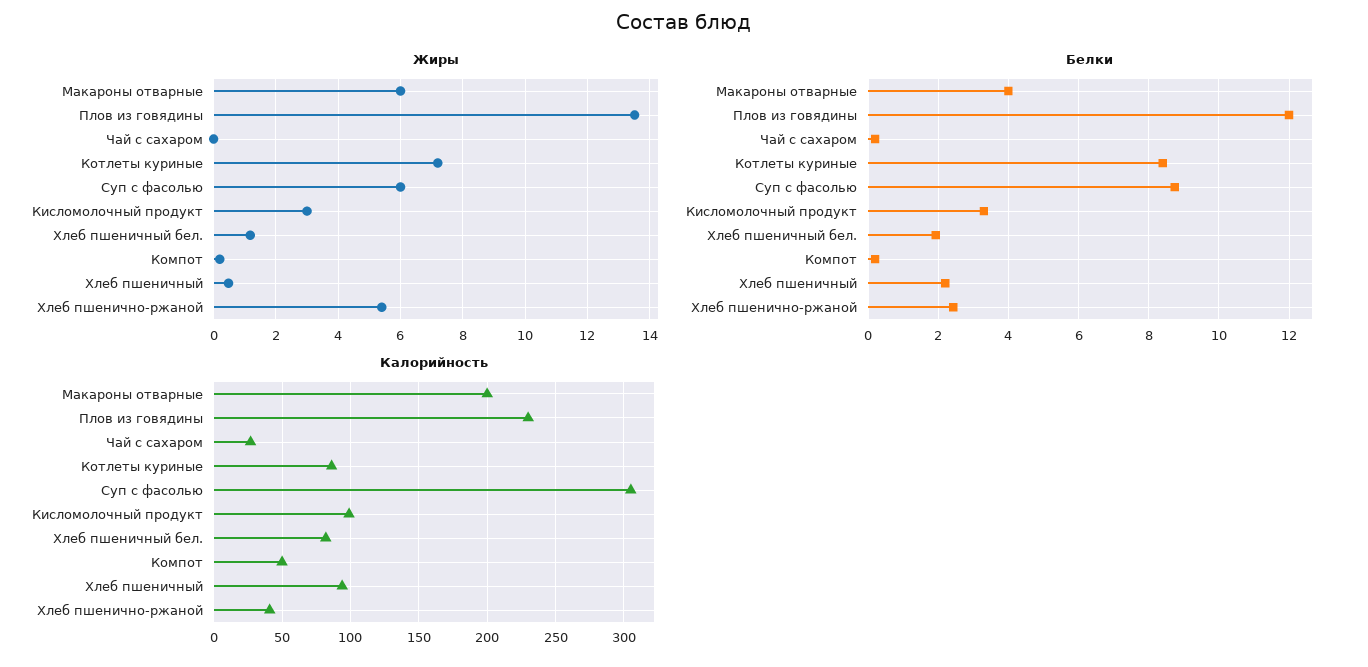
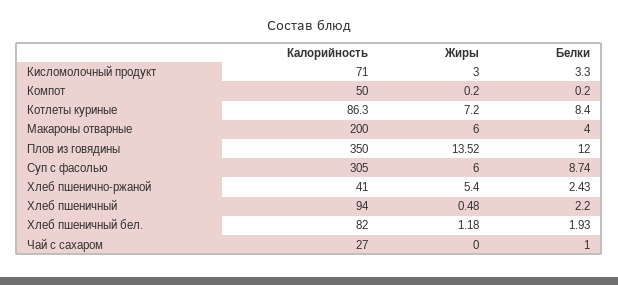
Белки, Чай с сахаром: 0.2 -> 1
Калорийность, Плов из говядины: 230 -> 350
Калорийность, Кисломолочный продукт: 100 -> 71

